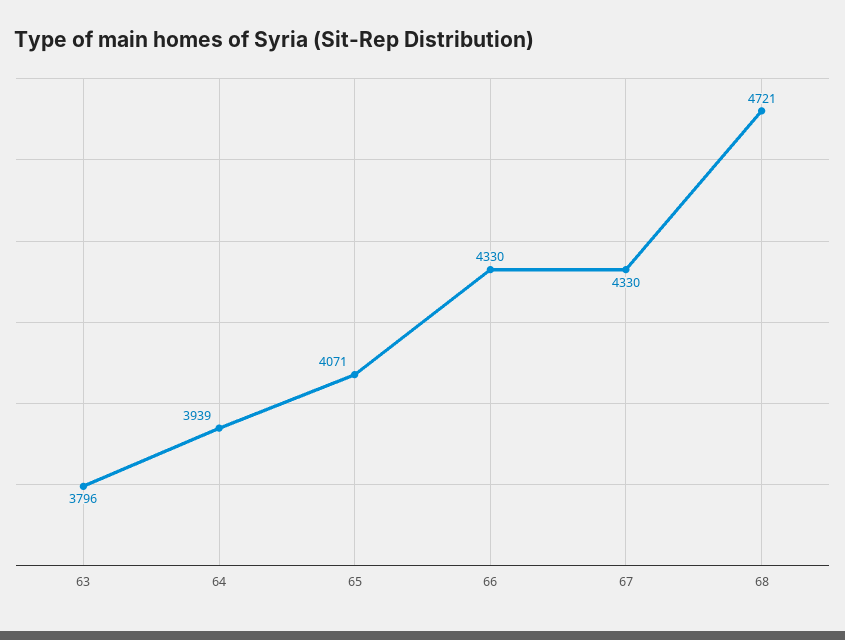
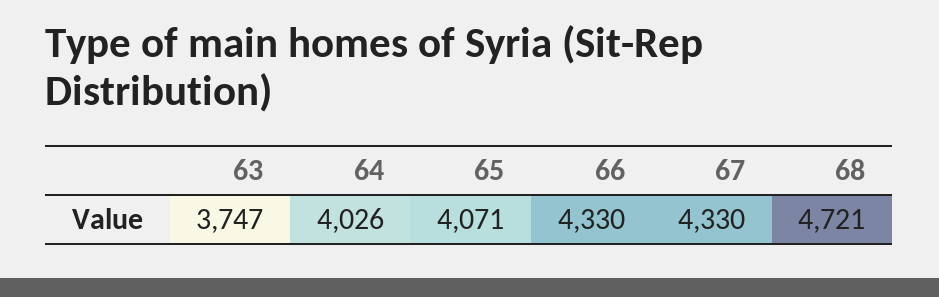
63: 3796 -> 3747
64: 3939 -> 4026

